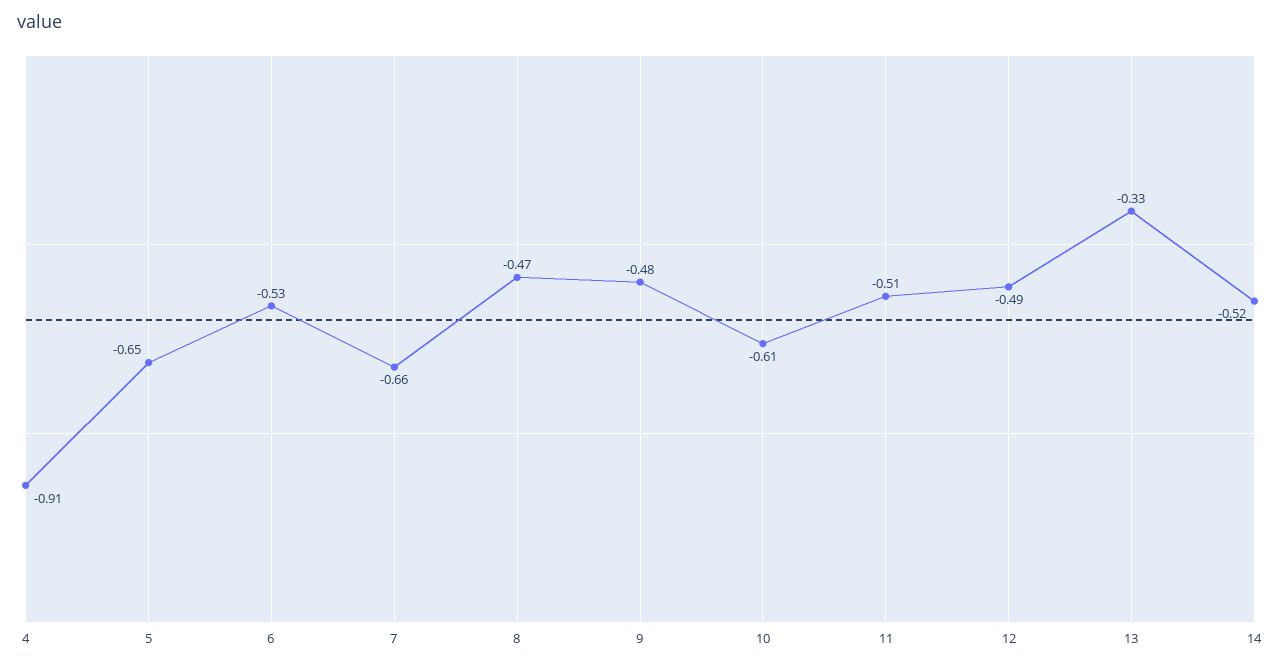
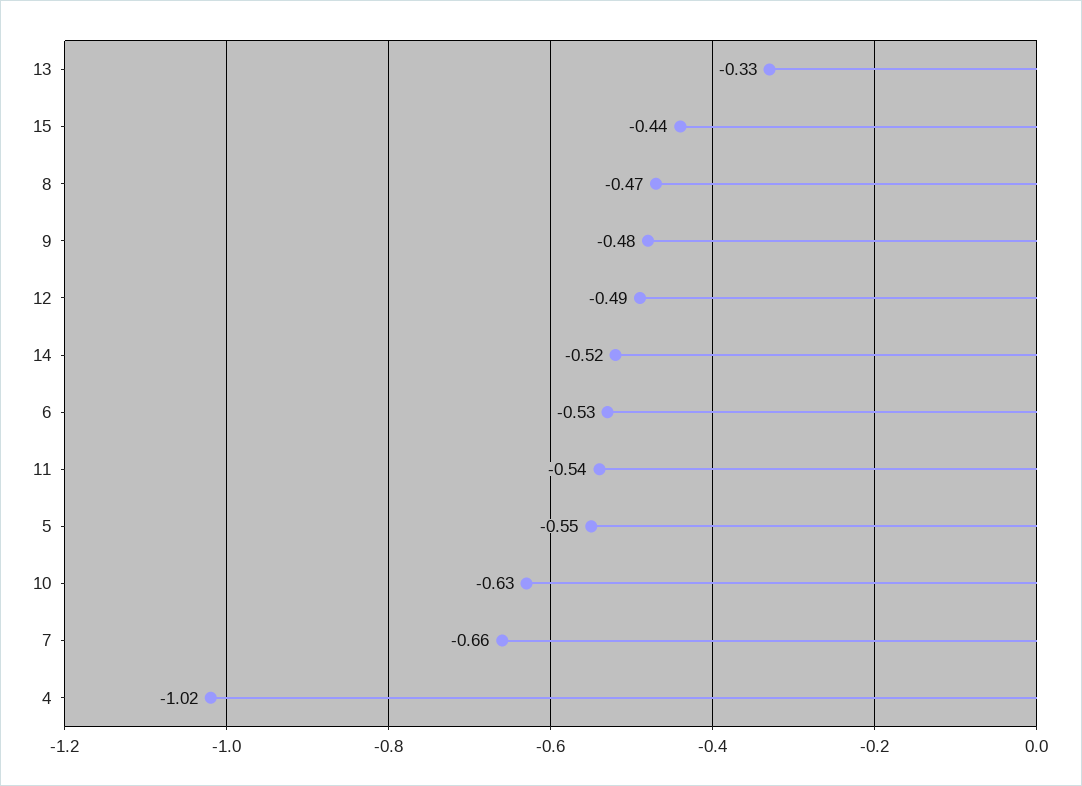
4: -0.91 -> -1.02
5: -0.65 -> -0.55
10: -0.61 -> -0.63
11: -0.51 -> -0.54
15: none -> -0.44

